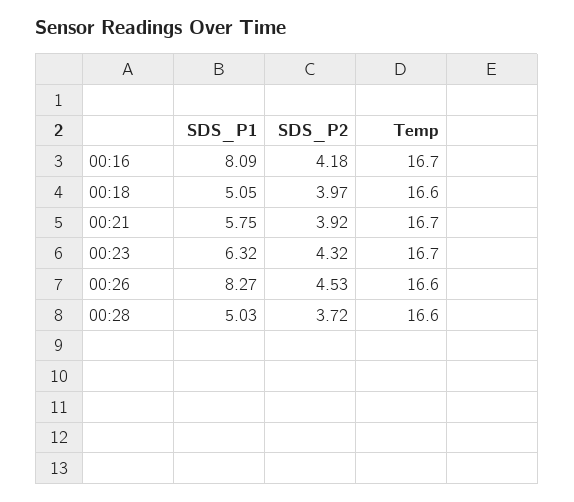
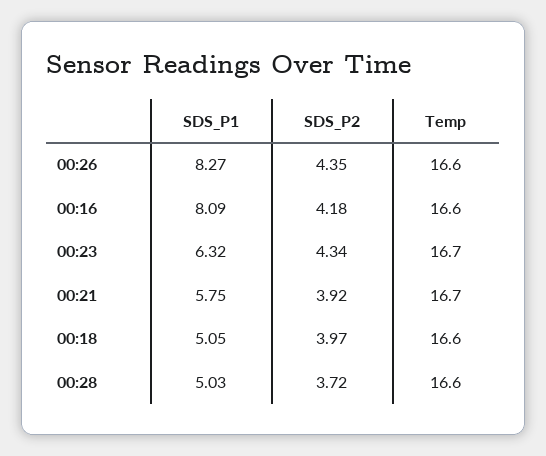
Temp, 00:16: 16.7 -> 16.6
SDS_P2, 00:23: 4.32 -> 4.34
SDS_P2, 00:26: 4.53 -> 4.35

